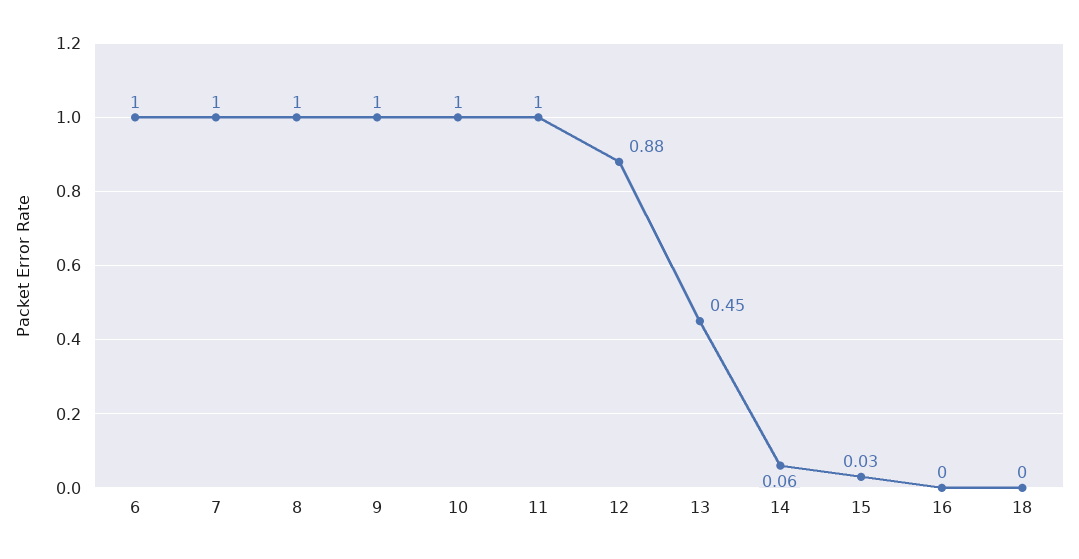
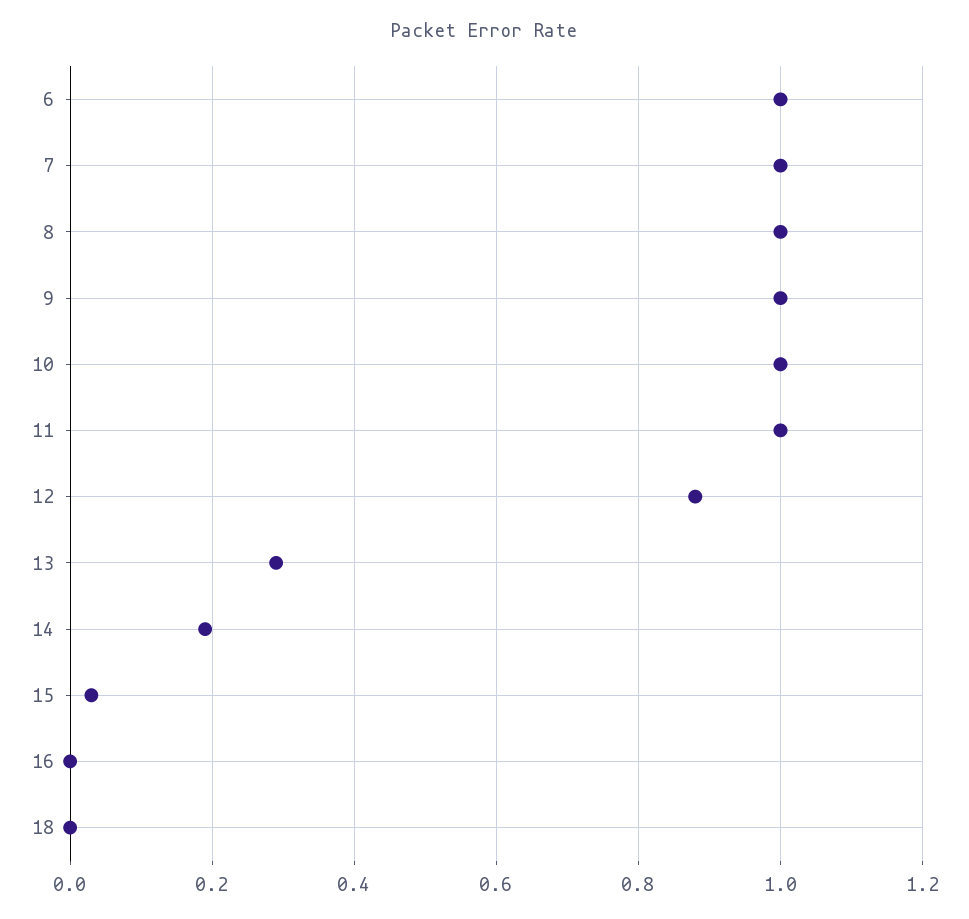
13: 0.45 -> 0.3
14: 0.06 -> 0.2

